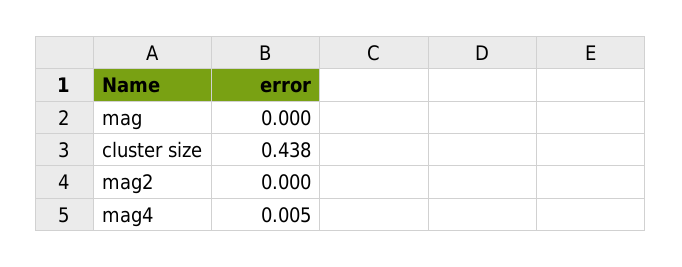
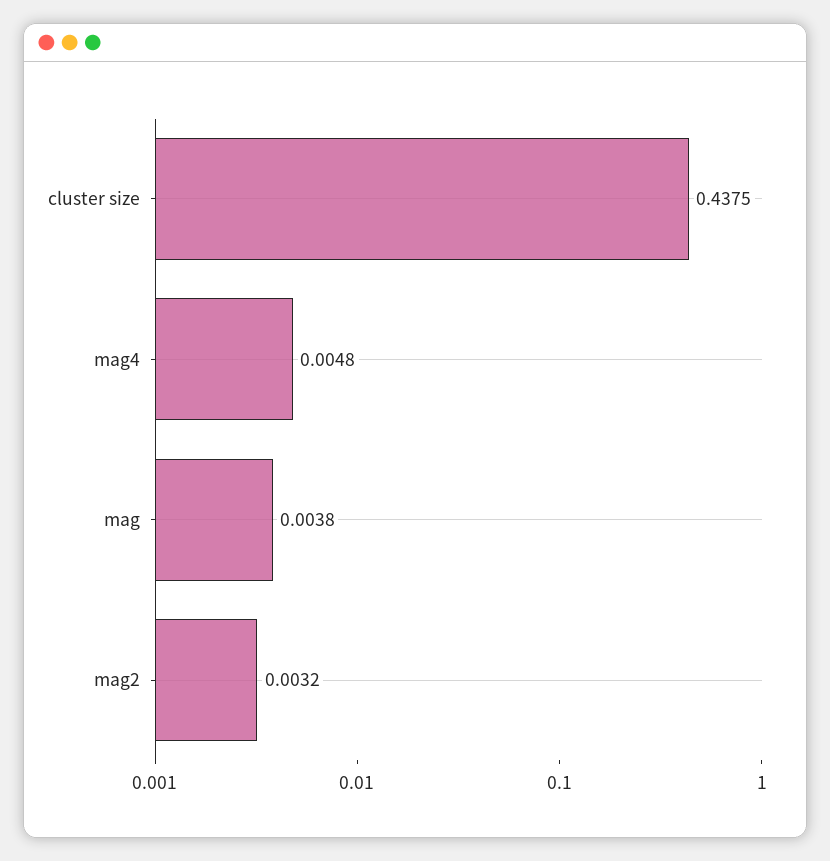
mag: 0 -> 0.0038
mag2: 0 -> 0.0032

